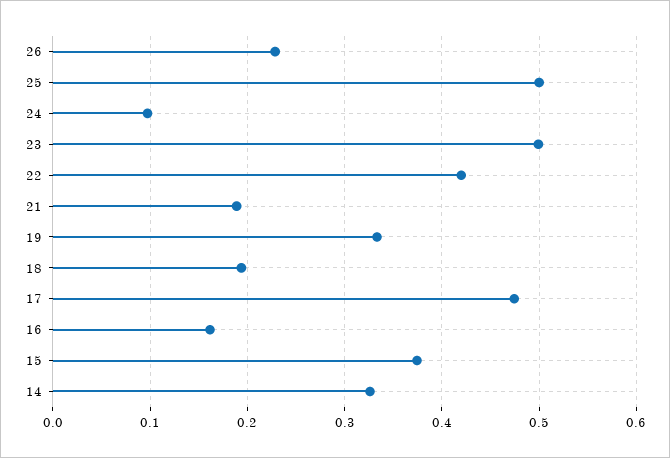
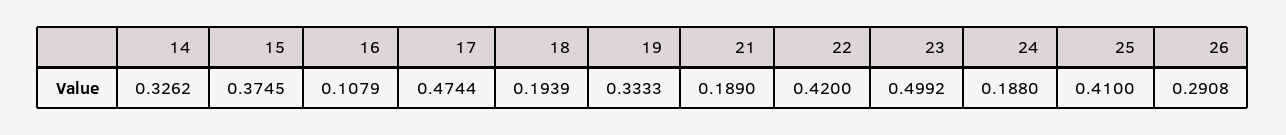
26: 0.23 -> 0.2908
25: 0.5 -> 0.41
24: 0.1 -> 0.188
16: 0.16 -> 0.1079

